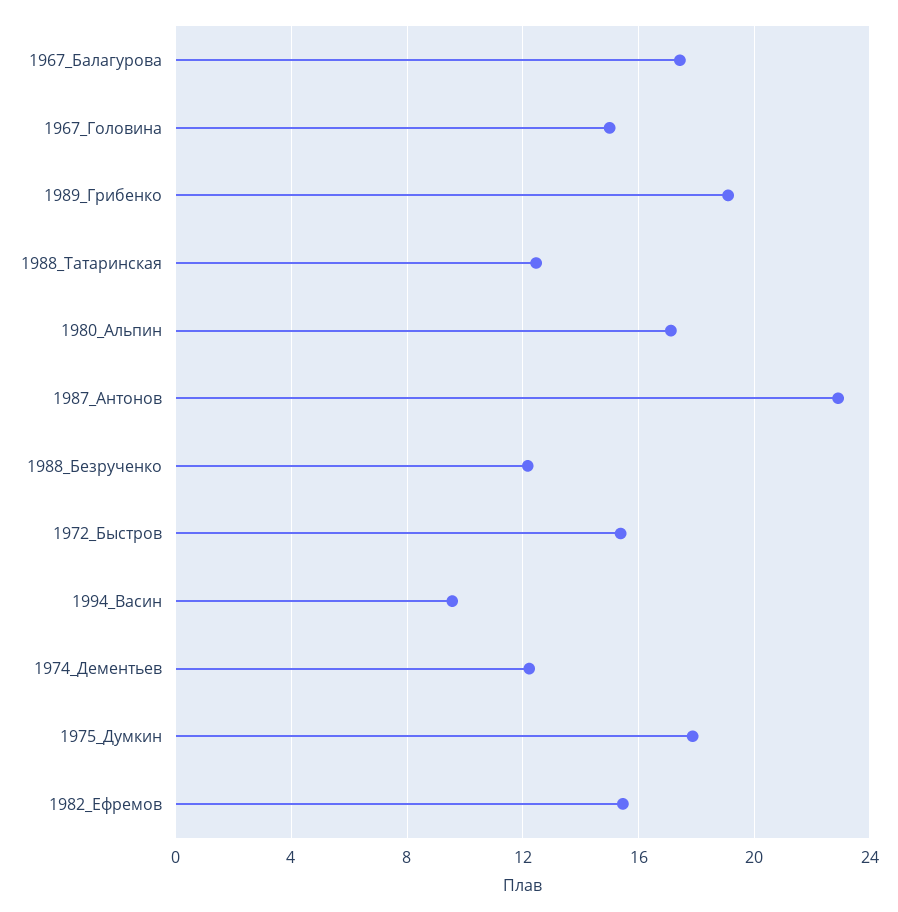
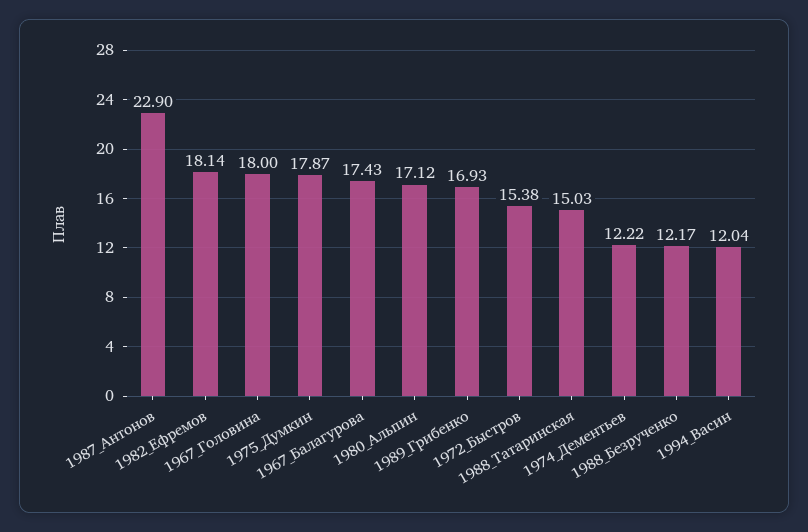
1967_Головина: 15 -> 18
1989_Грибенко: 19 -> 16.93
1988_Татаринская: 12.5 -> 15.03
1994_Васин: 9.5 -> 12.04
1982_Ефремов: 15.5 -> 18.14

